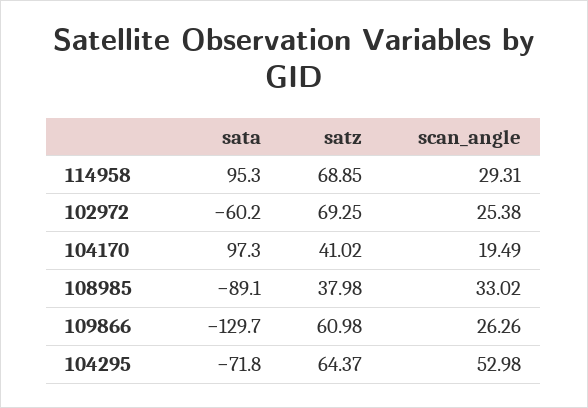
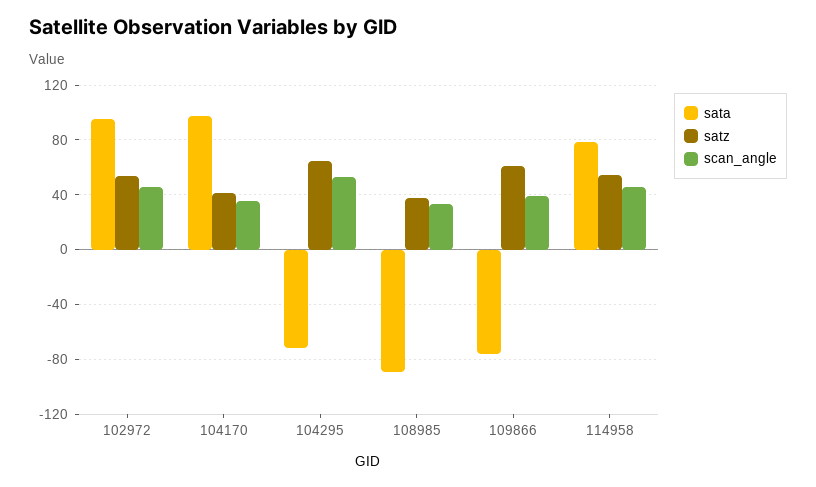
sata, 114958: 95.3 -> 80
satz, 114958: 68.85 -> 55
scan_angle, 114958: 29.31 -> 45
sata, 102972: -60.2 -> 95
satz, 102972: 69.25 -> 55
scan_angle, 102972: 25.38 -> 45
scan_angle, 104170: 19.49 -> 35
sata, 109866: -129.7 -> -75
scan_angle, 109866: 26.26 -> 40

